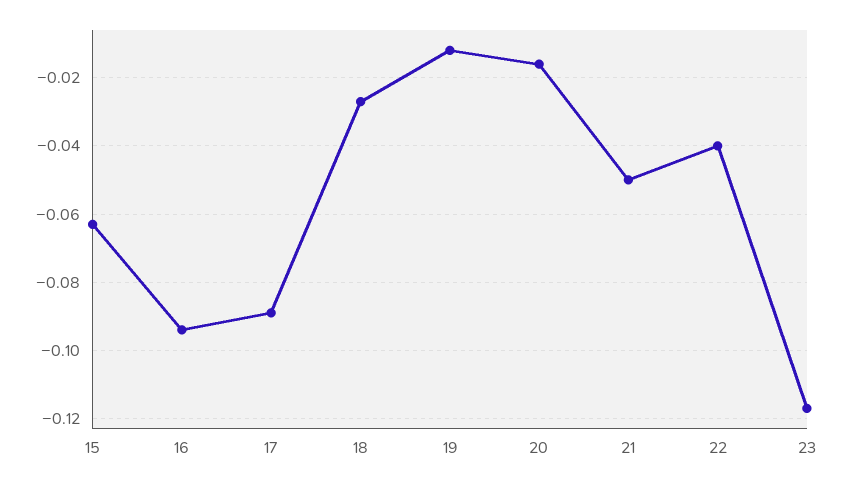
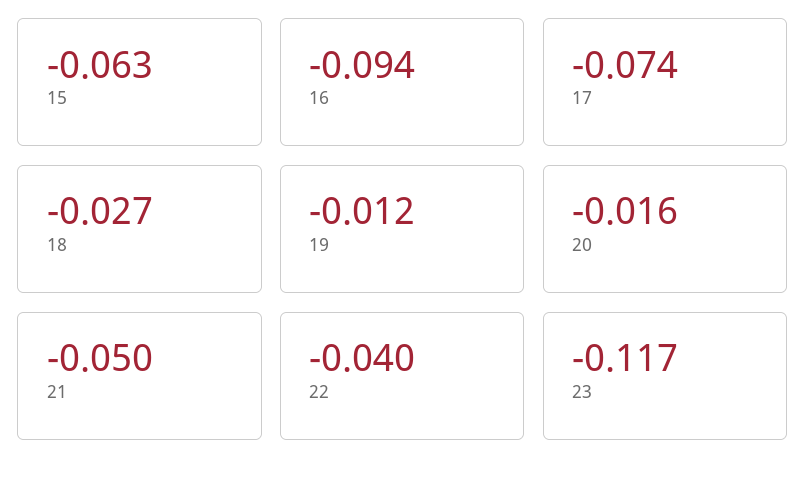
17: -0.09 -> -0.074

